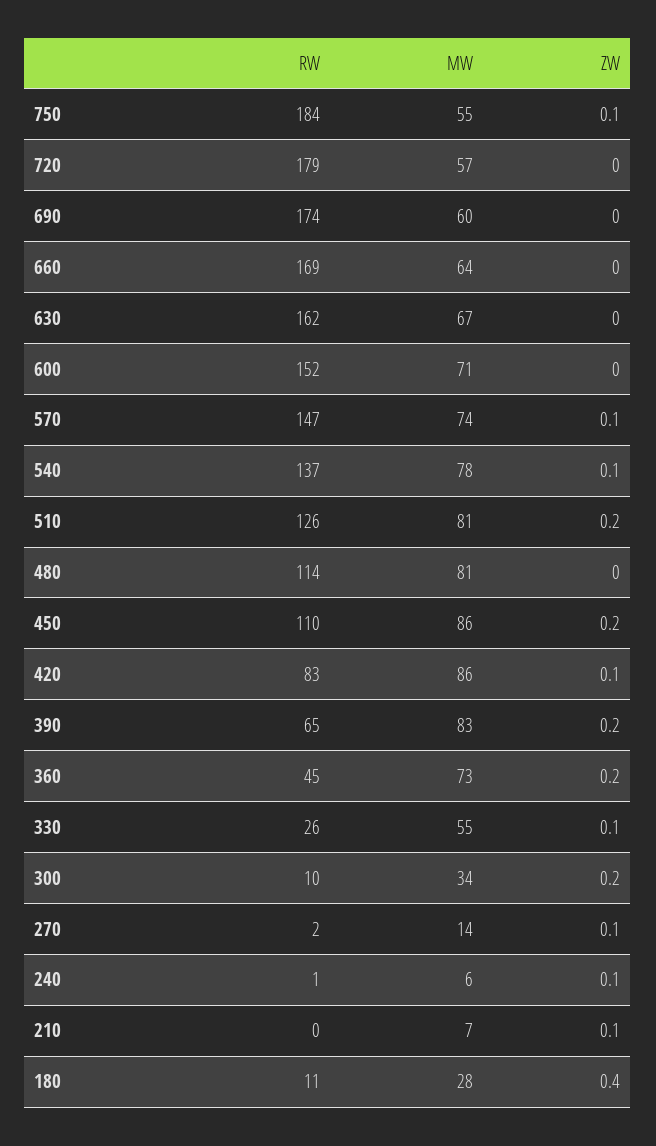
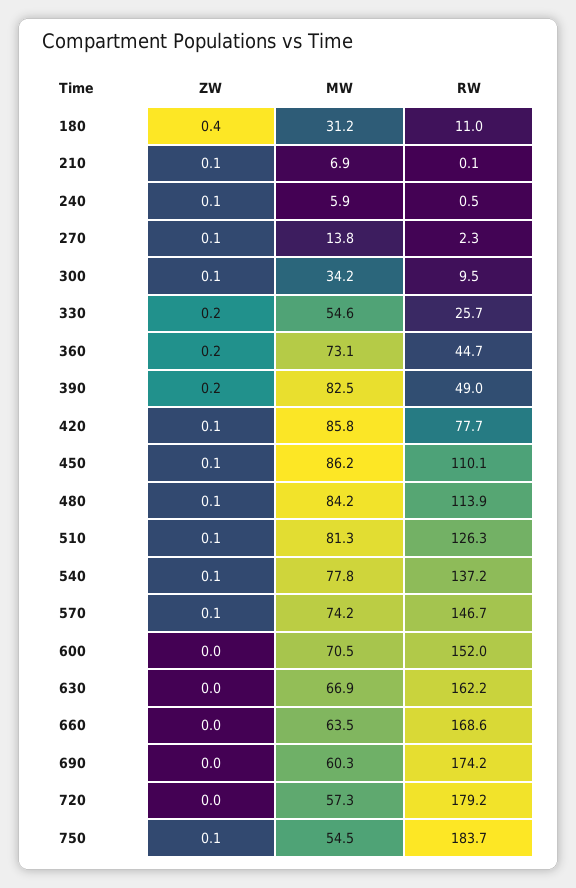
ZW, 510: 0.2 -> 0.1
MW, 480: 81 -> 84.2
ZW, 480: 0 -> 0.1
ZW, 450: 0.2 -> 0.1
RW, 420: 83 -> 77.7
RW, 390: 65 -> 49
ZW, 330: 0.1 -> 0.2
ZW, 300: 0.2 -> 0.1
MW, 180: 28 -> 31.2

